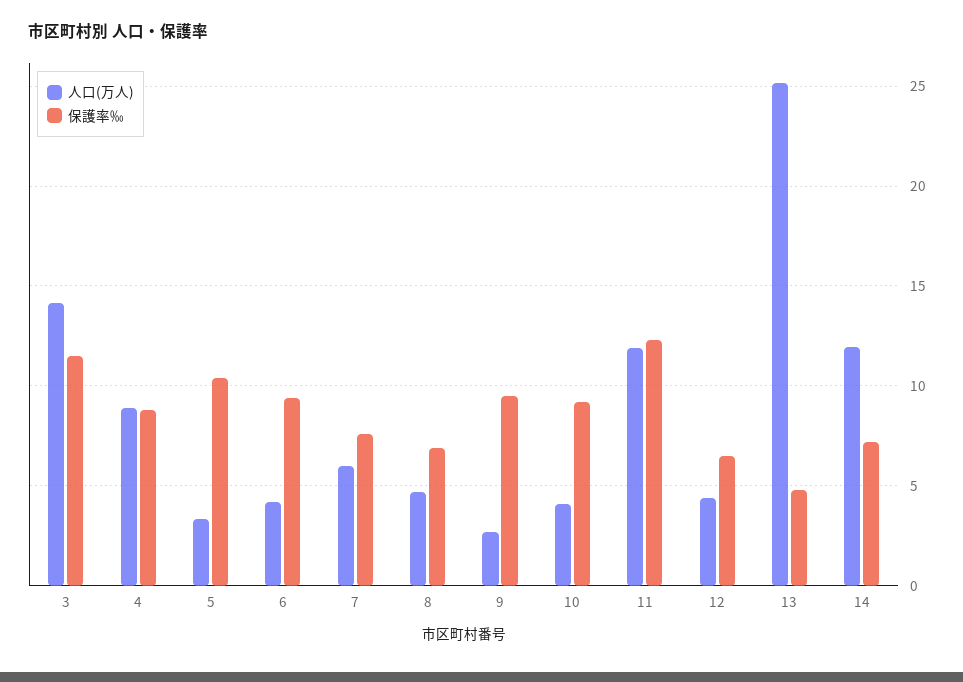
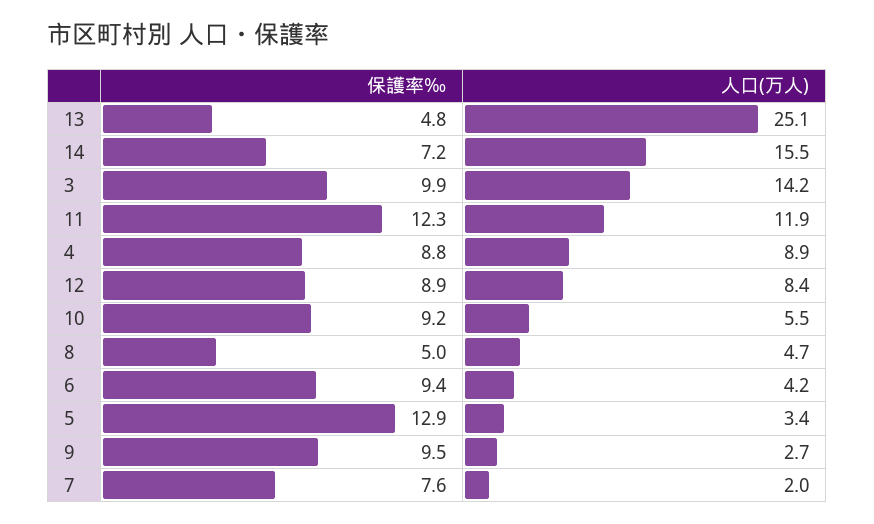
保護率‰, 3: 11.5 -> 9.9
保護率‰, 5: 10.5 -> 12.9
人口(万人), 7: 6 -> 2
保護率‰, 8: 7 -> 5
人口(万人), 10: 4 -> 5.5
人口(万人), 12: 4.5 -> 8.4
保護率‰, 12: 6.5 -> 8.9
人口(万人), 14: 12 -> 15.5

